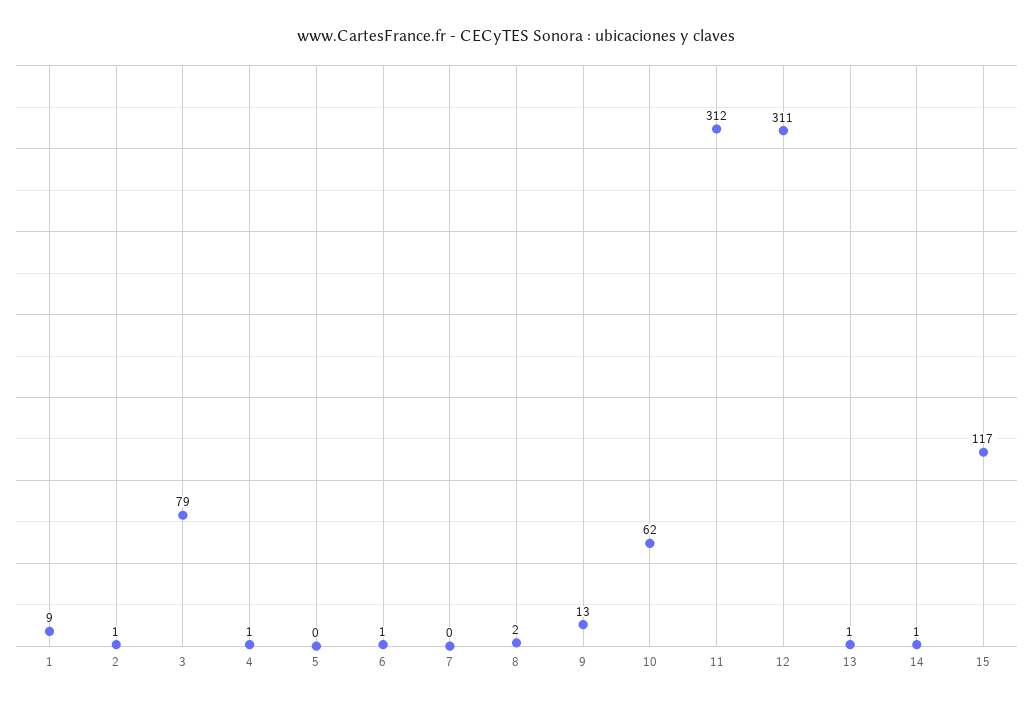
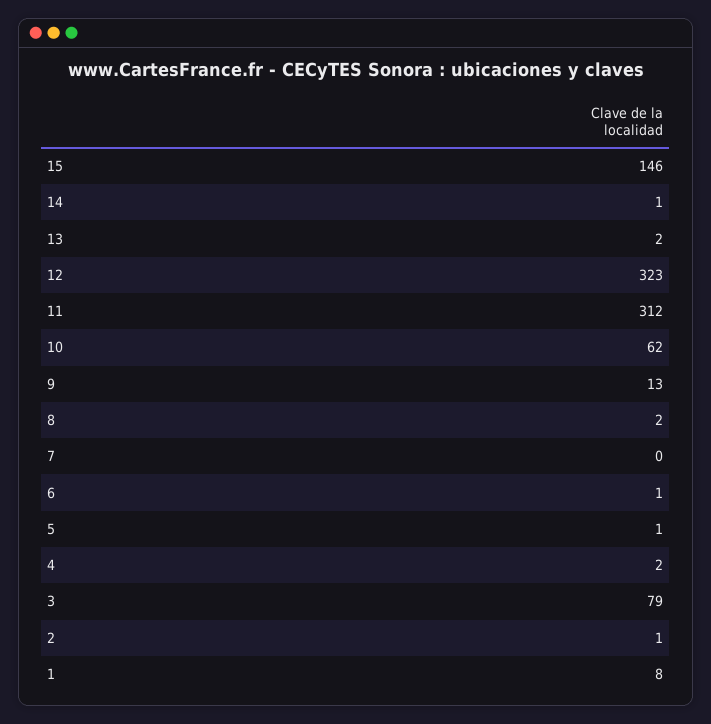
1: 9 -> 8
4: 1 -> 2
5: 0 -> 1
12: 311 -> 323
13: 1 -> 2
15: 117 -> 146

